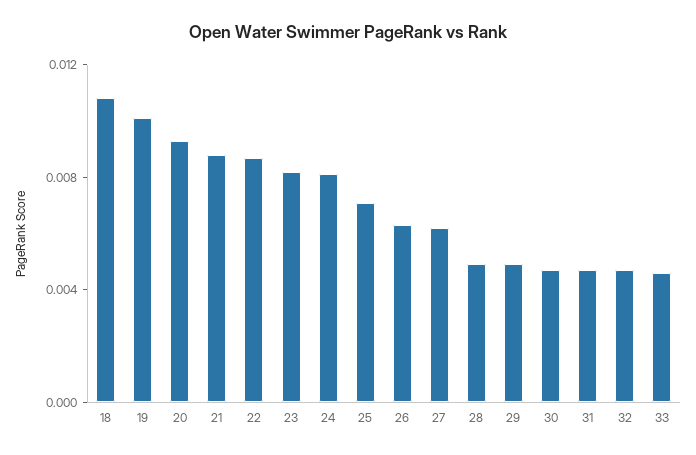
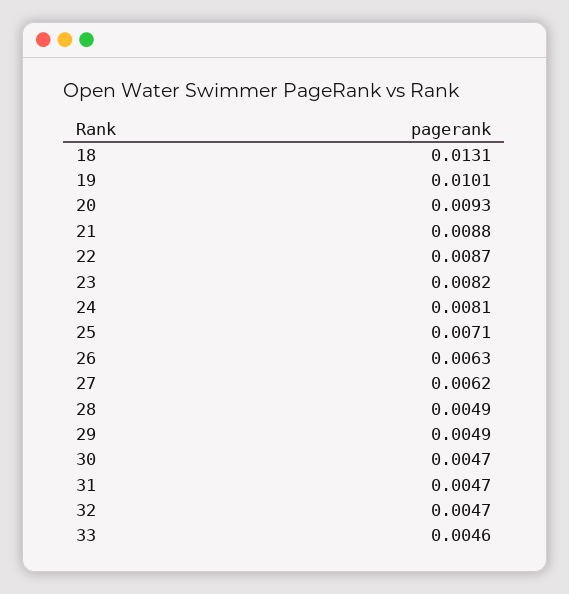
18: 0.011 -> 0.0131

